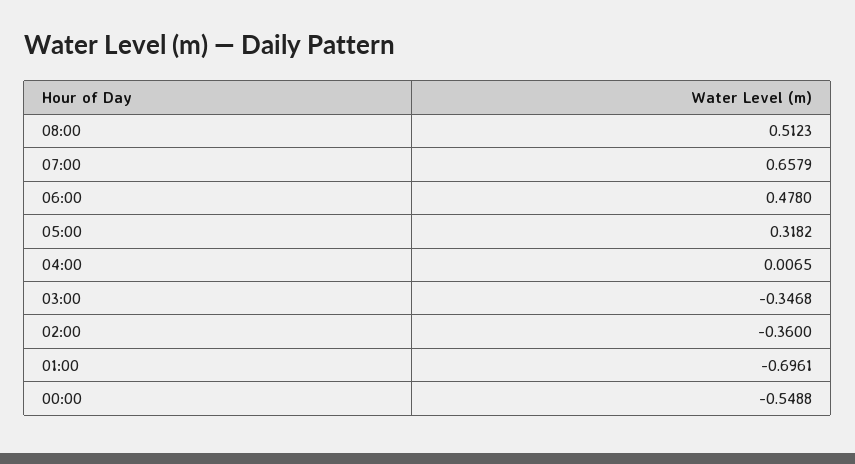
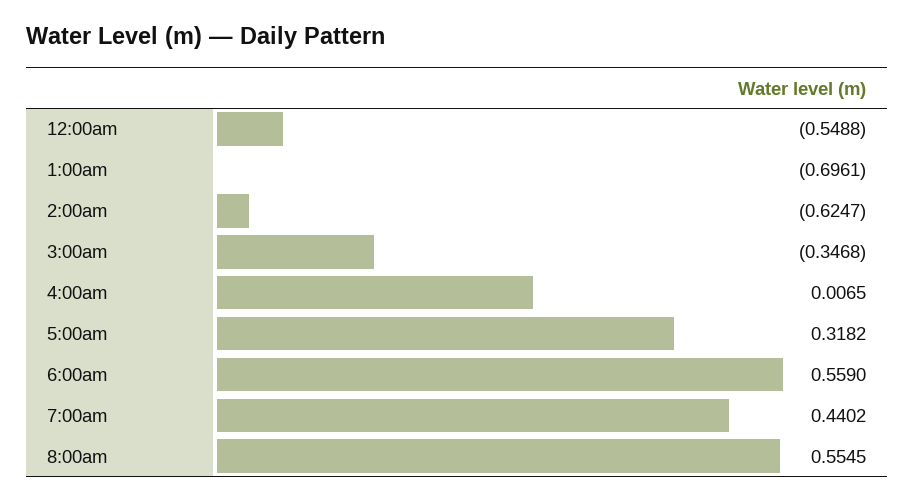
08:00: 0.5123 -> 0.5545
07:00: 0.6579 -> 0.4402
06:00: 0.478 -> 0.559
02:00: -0.36 -> -0.6247

